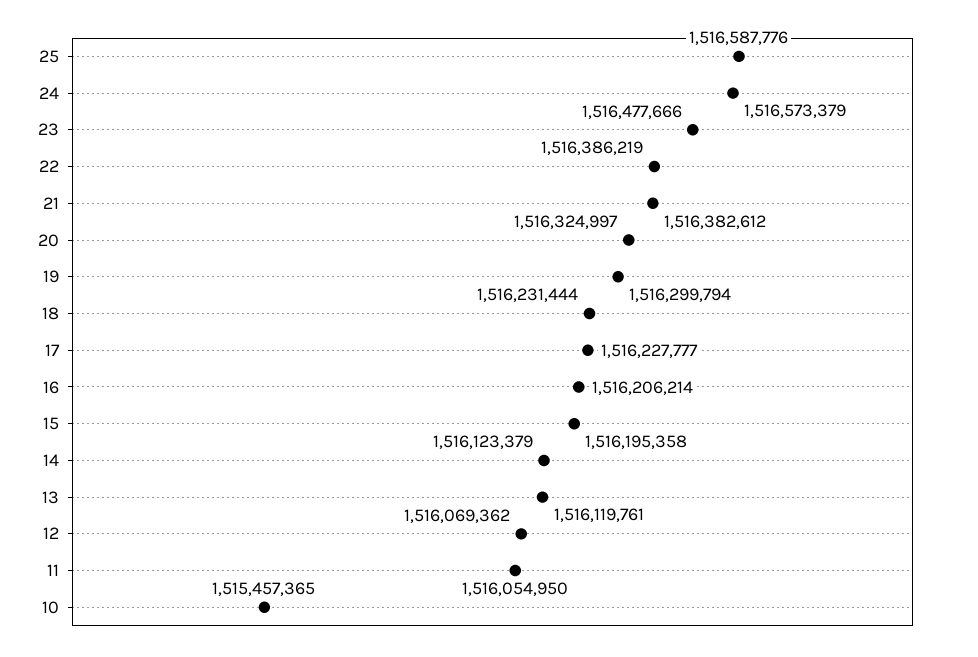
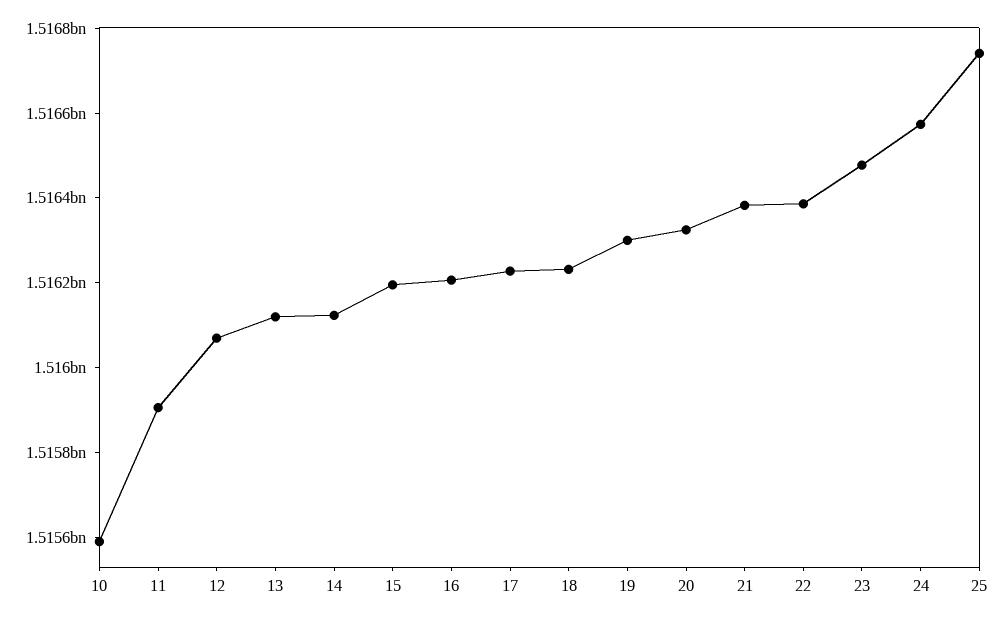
25: 1516587776 -> 1516750000
11: 1516054950 -> 1515900000
10: 1515457365 -> 1515600000

